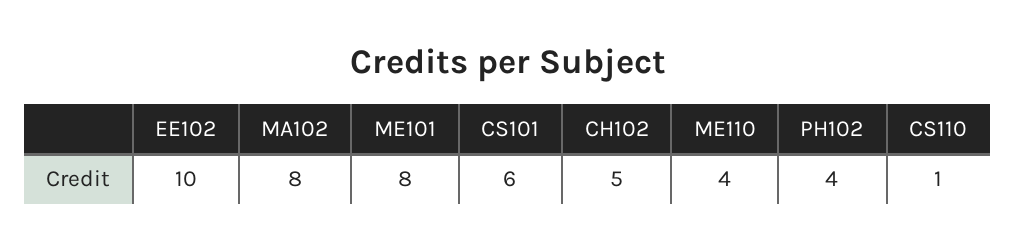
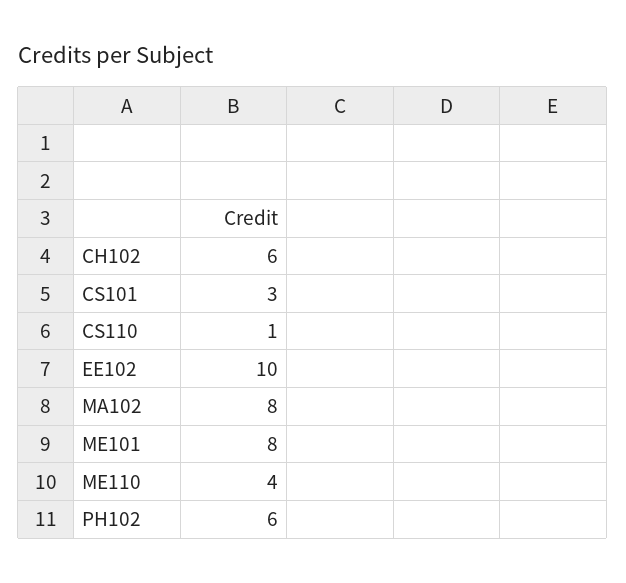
CS101: 6 -> 3
CH102: 5 -> 6
PH102: 4 -> 6

